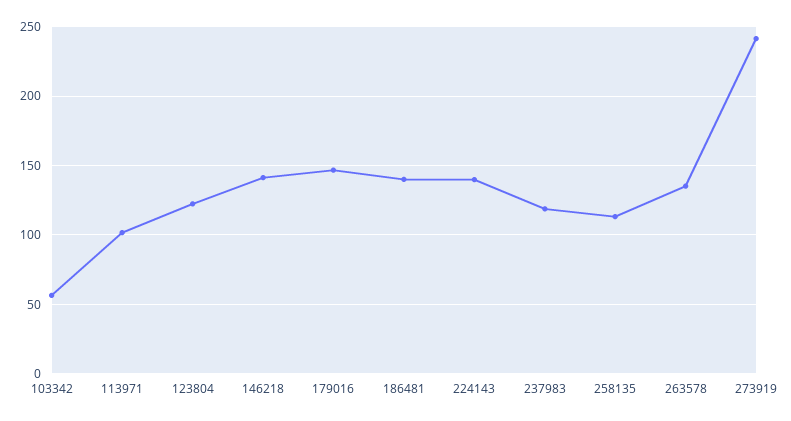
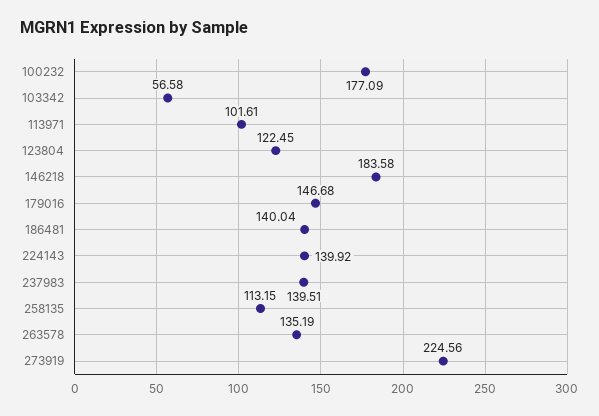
146218: 140 -> 183.58
237983: 120 -> 139.51
273919: 240 -> 224.56
100232: none -> 177.09

